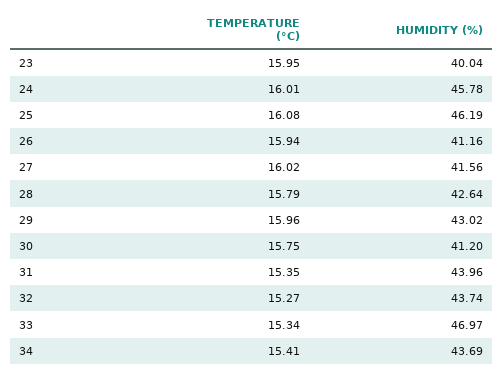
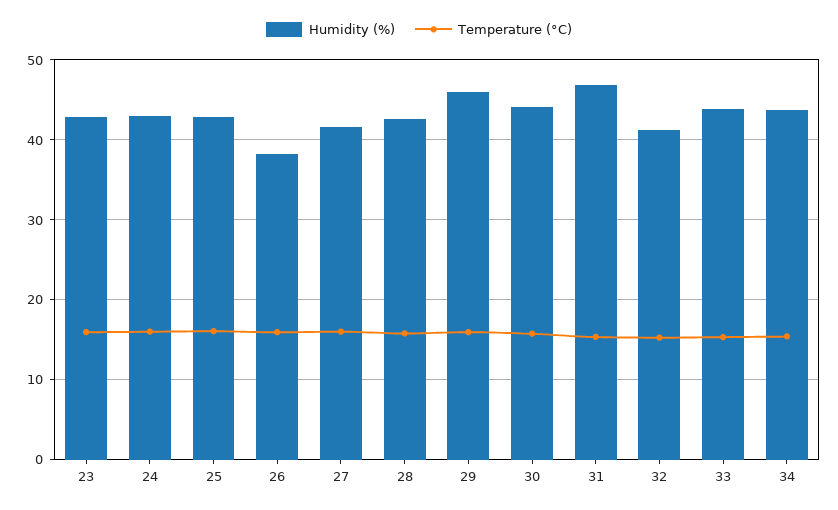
HUMIDITY (%), 23: 40.04 -> 43
HUMIDITY (%), 24: 45.78 -> 43
HUMIDITY (%), 25: 46.19 -> 43
HUMIDITY (%), 26: 41.16 -> 38
HUMIDITY (%), 29: 43.02 -> 46
HUMIDITY (%), 30: 41.2 -> 44
HUMIDITY (%), 31: 43.96 -> 47
HUMIDITY (%), 32: 43.74 -> 41
HUMIDITY (%), 33: 46.97 -> 44

